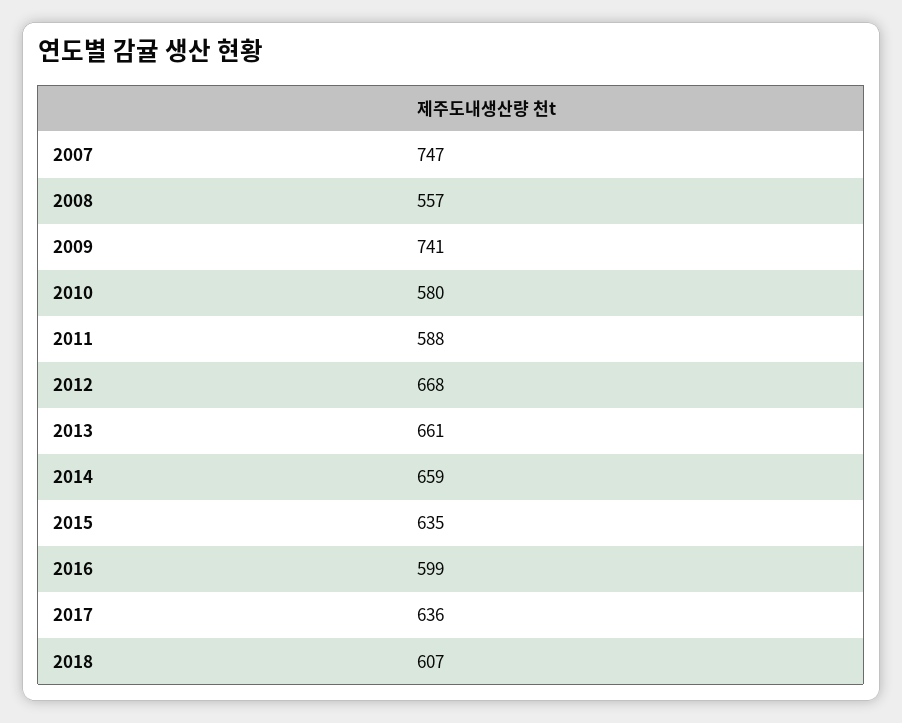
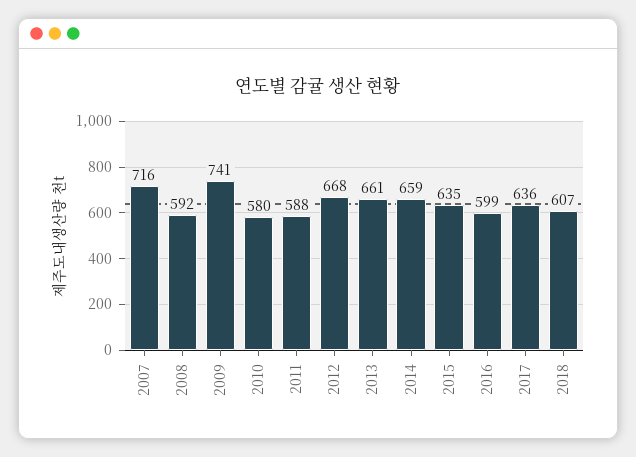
2007: 747 -> 716
2008: 557 -> 592

